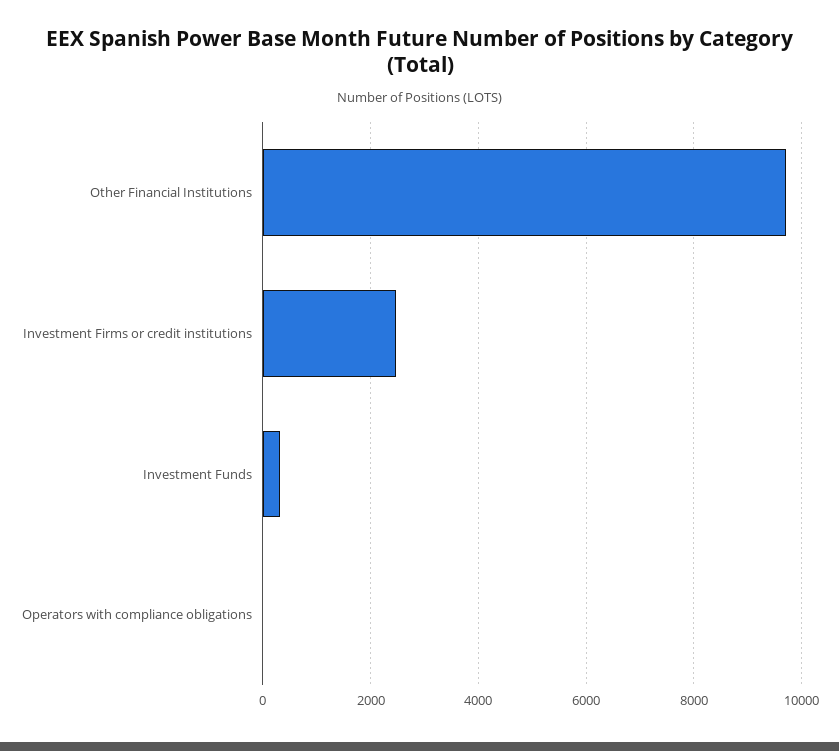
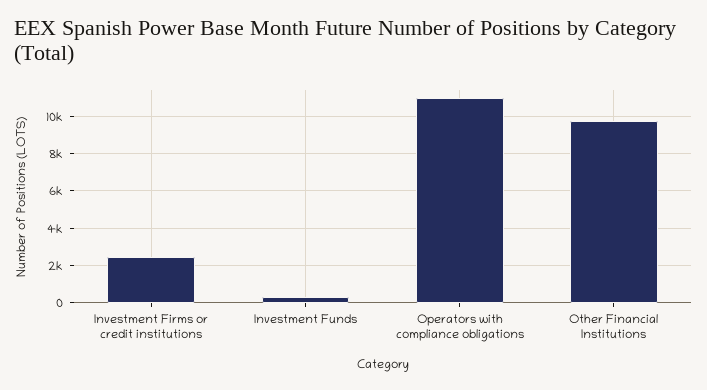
Operators with compliance obligations: 0 -> 11000

